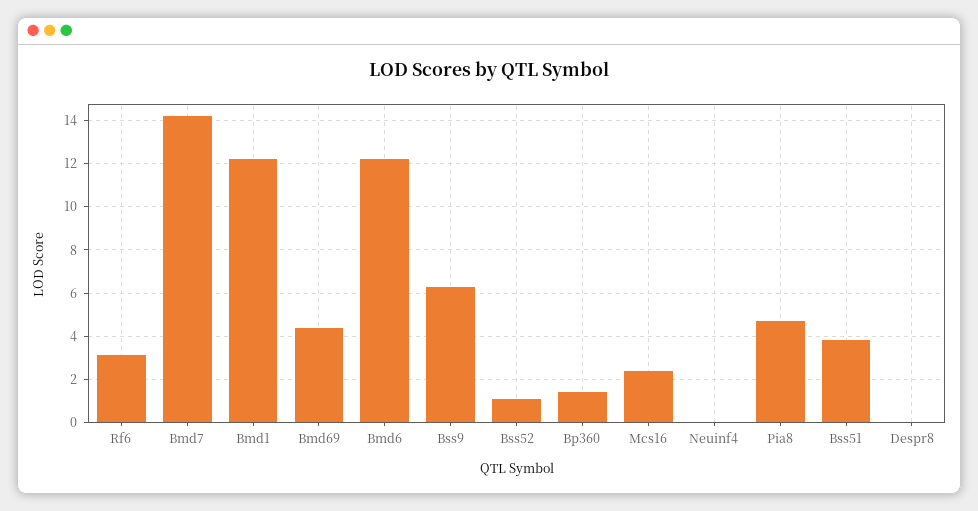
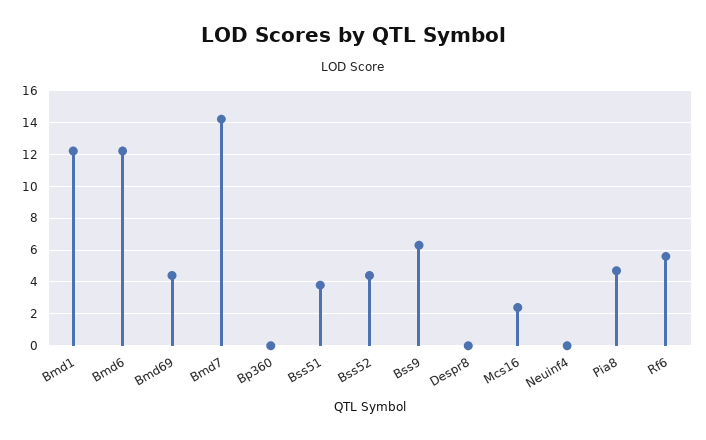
Rf6: 3 -> 5.5
Bss52: 1 -> 4.5
Bp360: 1.5 -> 0

